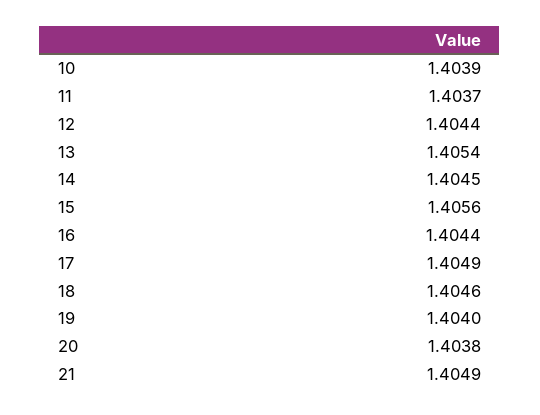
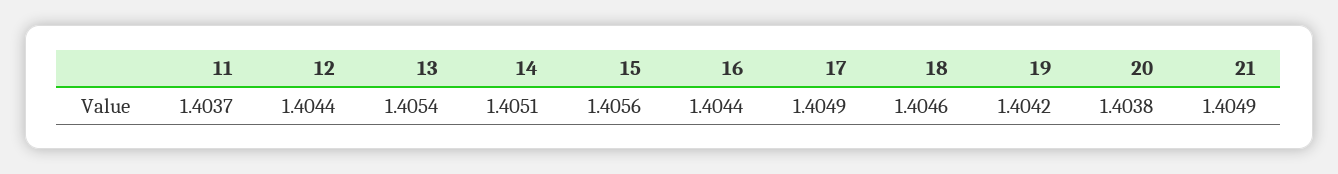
10: 1.4039 -> none
14: 1.4045 -> 1.4051
19: 1.404 -> 1.4042

